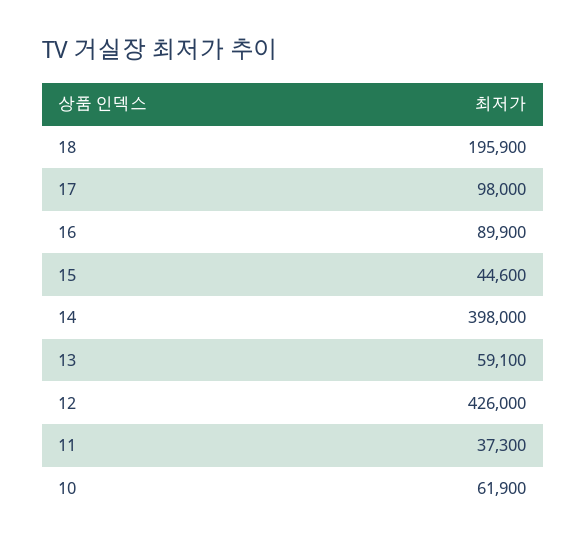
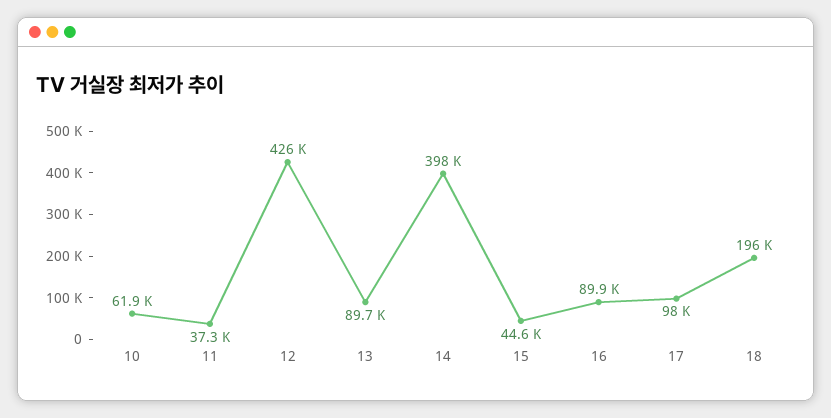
13: 59100 -> 89700

